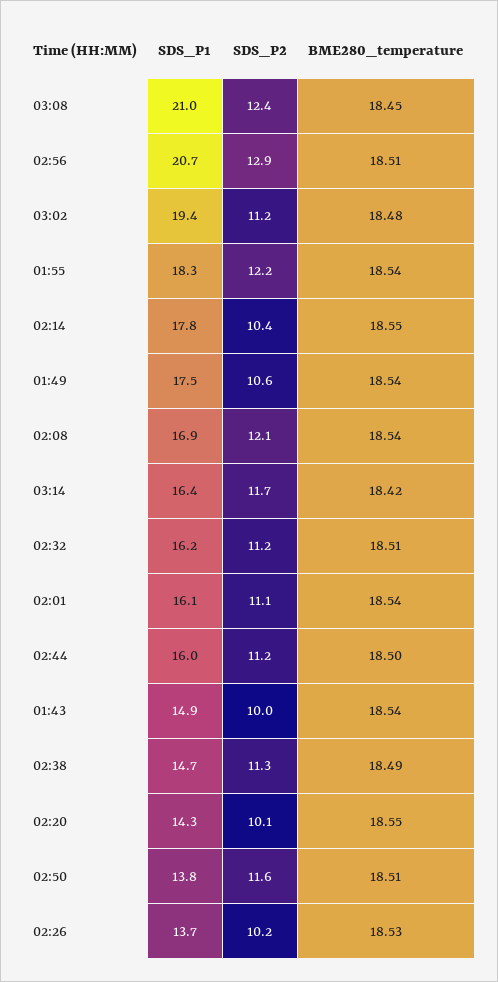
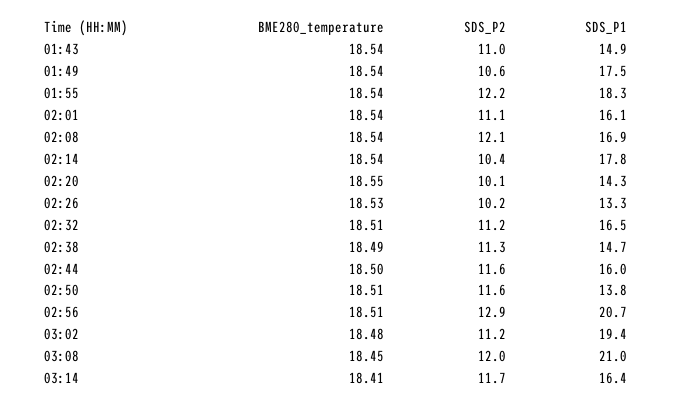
SDS_P2, 03:08: 12.4 -> 12
BME280_temperature, 02:14: 18.55 -> 18.54
BME280_temperature, 03:14: 18.42 -> 18.41
SDS_P1, 02:32: 16.2 -> 16.5
SDS_P2, 02:44: 11.2 -> 11.6
SDS_P2, 01:43: 10 -> 11
SDS_P1, 02:26: 13.7 -> 13.3

